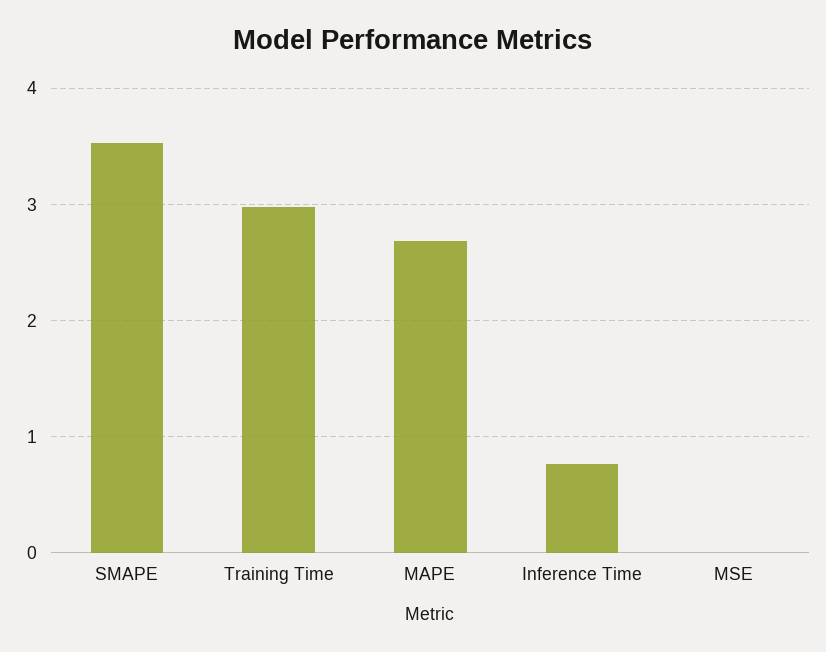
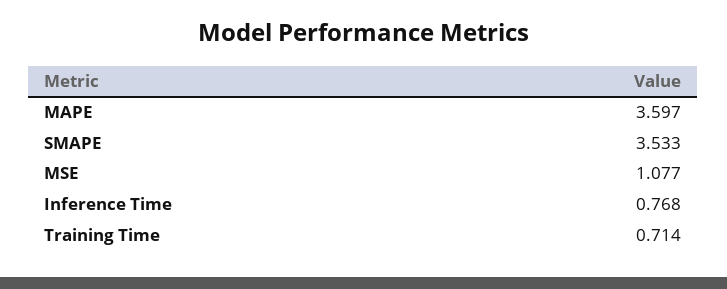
Training Time: 3 -> 0.714
MAPE: 2.7 -> 3.597
MSE: 0 -> 1.077

